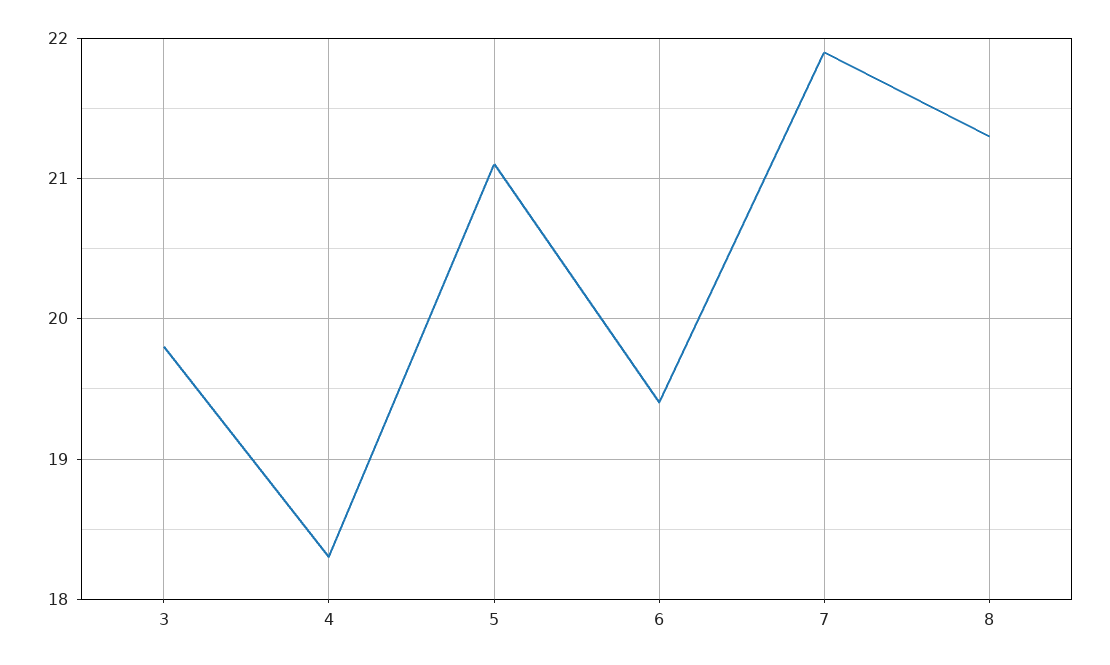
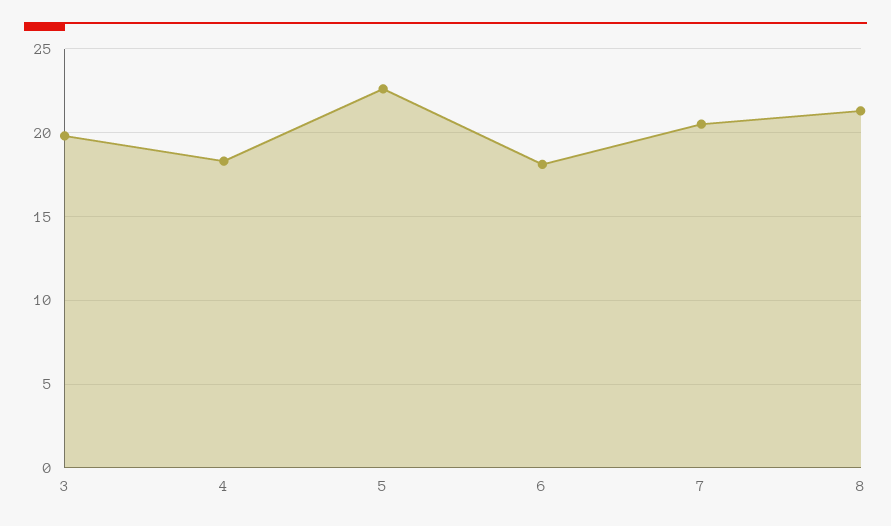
5: 21.1 -> 22.5
6: 19.4 -> 18
7: 21.9 -> 20.5

